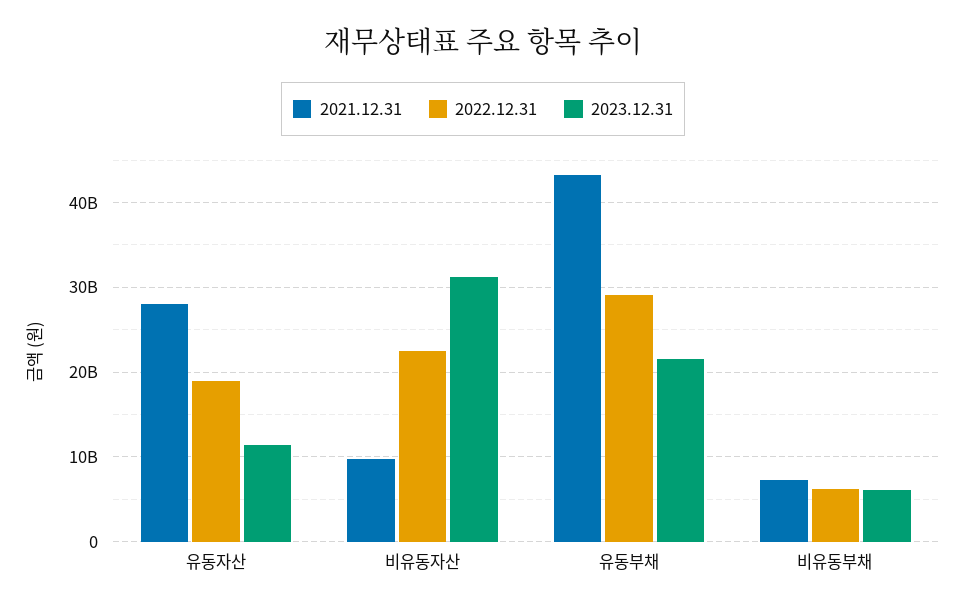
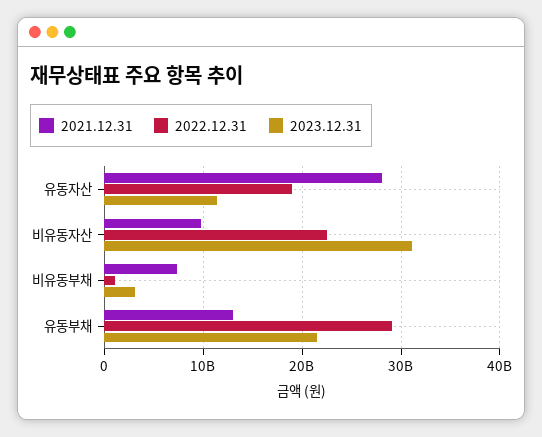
2021.12.31, 유동부채: 43000000000 -> 13000000000
2022.12.31, 비유동부채: 6000000000 -> 1000000000
2023.12.31, 비유동부채: 6000000000 -> 3000000000

